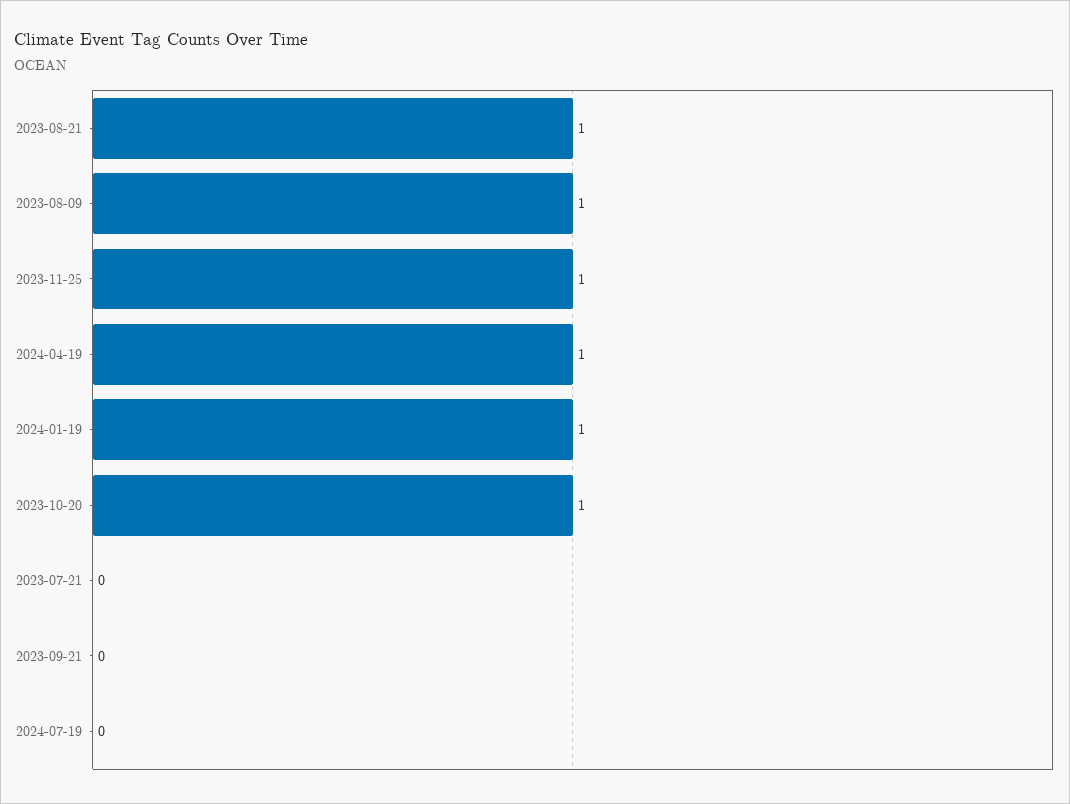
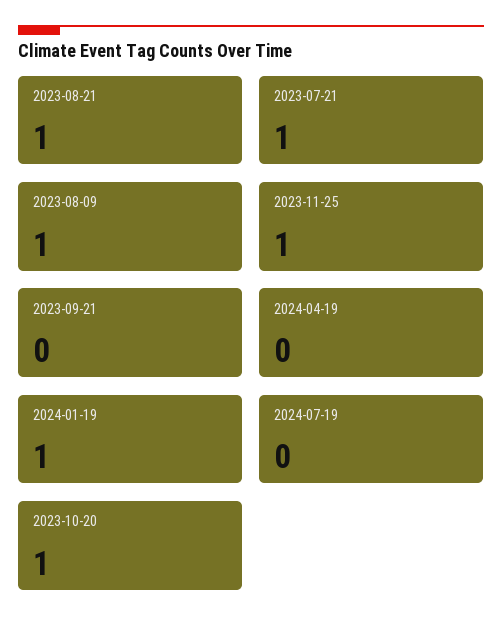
2024-04-19: 1 -> 0
2023-07-21: 0 -> 1

